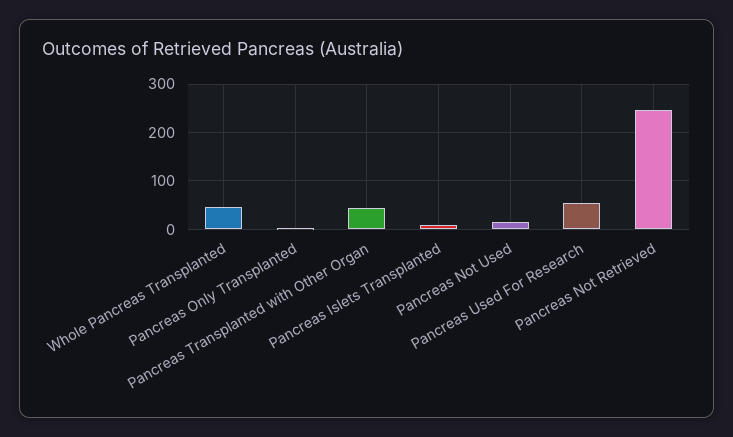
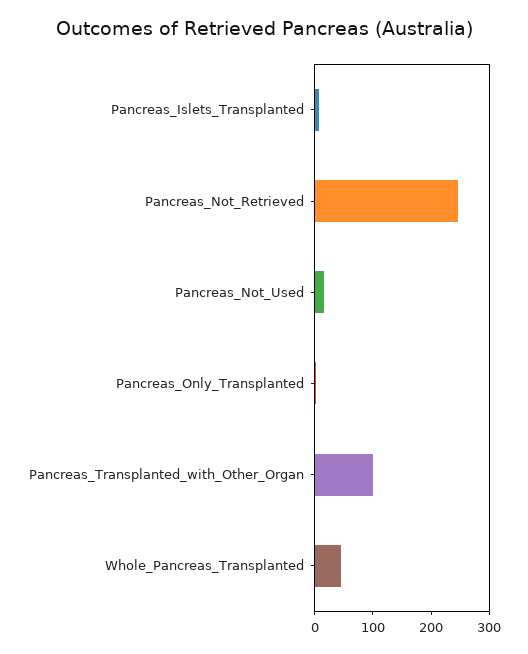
Pancreas Transplanted with Other Organ: 40 -> 100
Pancreas Used For Research: 60 -> none

